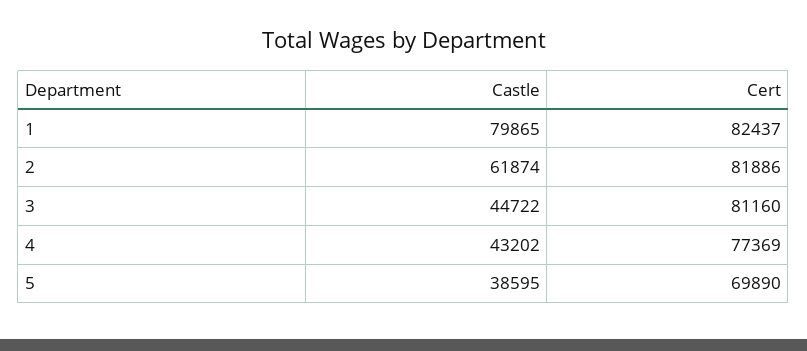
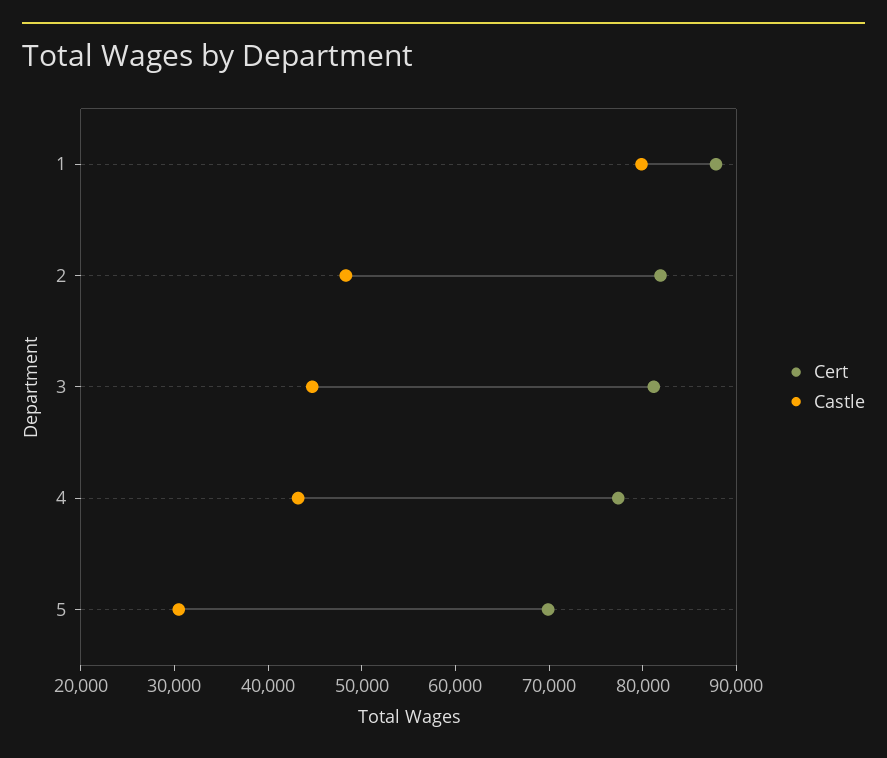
Cert, 1: 82437 -> 88000
Castle, 2: 61874 -> 48000
Castle, 5: 38595 -> 30000

